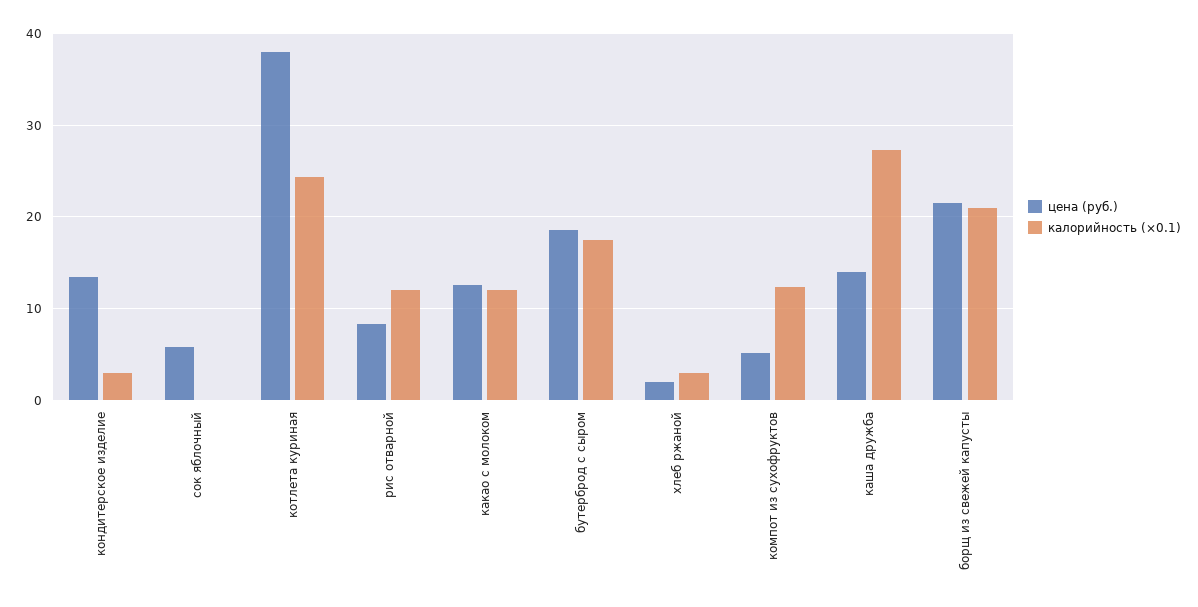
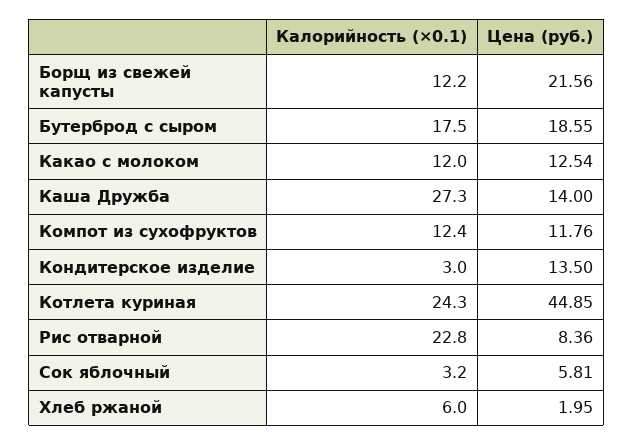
калорийность (×0.1), сок яблочный: 0 -> 3.2
цена (руб.), котлета куриная: 38 -> 44.85
калорийность (×0.1), рис отварной: 12 -> 22.8
калорийность (×0.1), хлеб ржаной: 3 -> 6
цена (руб.), компот из сухофруктов: 5 -> 11.76
калорийность (×0.1), борщ из свежей капусты: 21 -> 12.2

